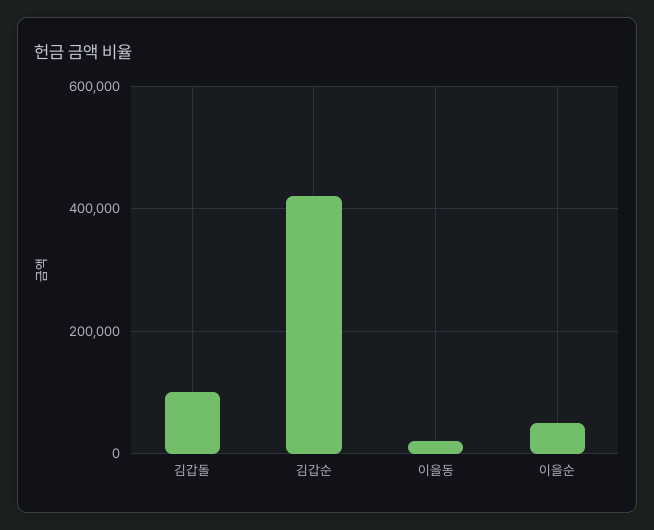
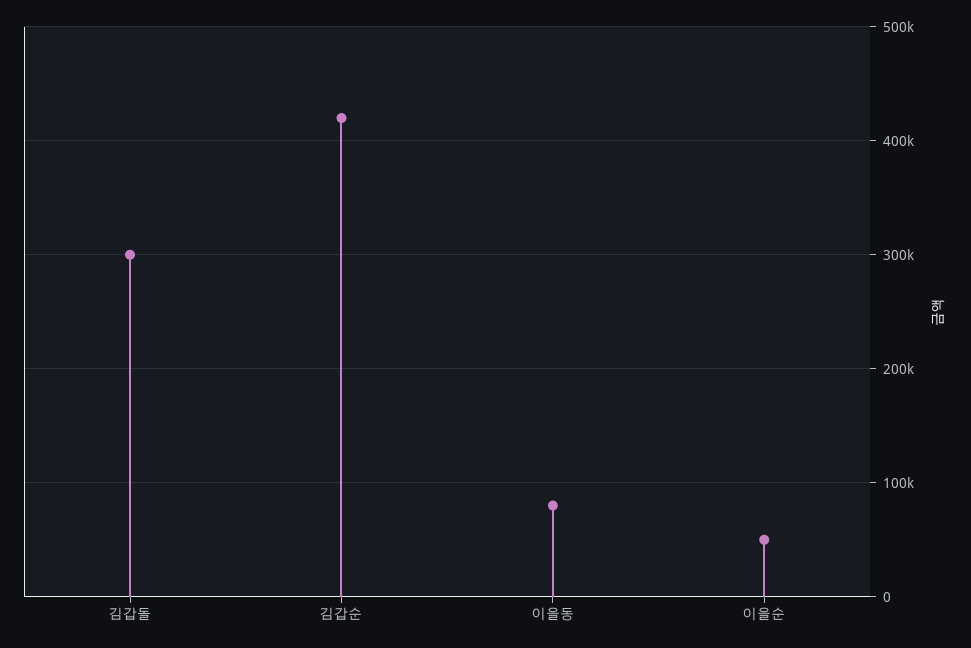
김갑돌: 100000 -> 300000
이을동: 20000 -> 80000

